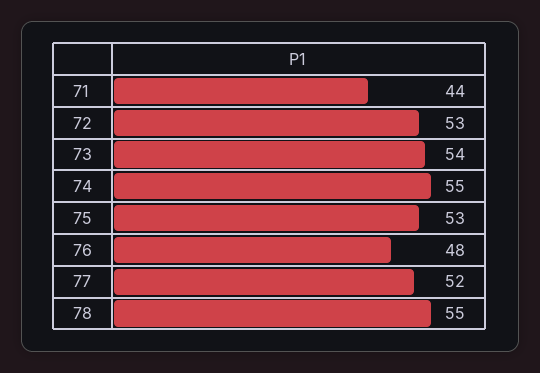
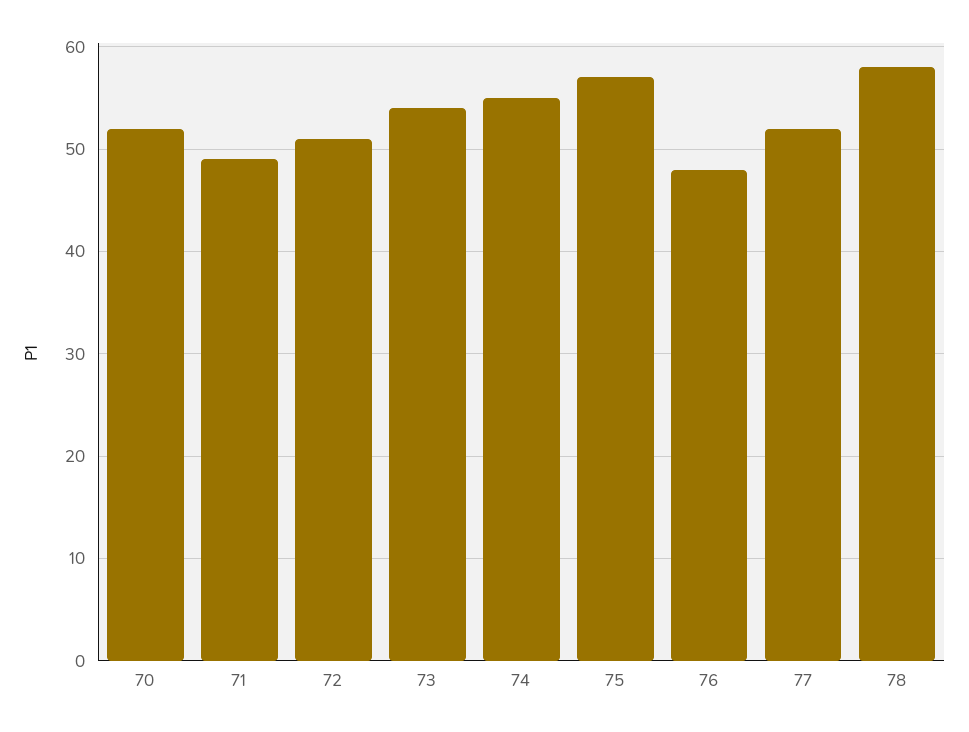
71: 44 -> 49
72: 53 -> 51
75: 53 -> 57
78: 55 -> 58
70: none -> 52

